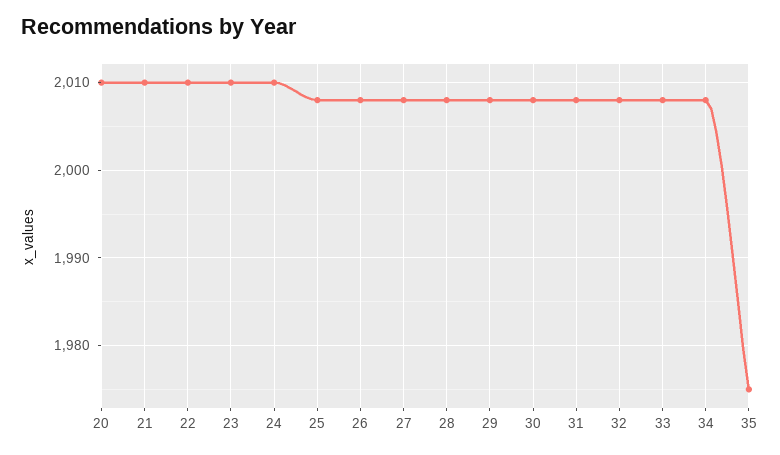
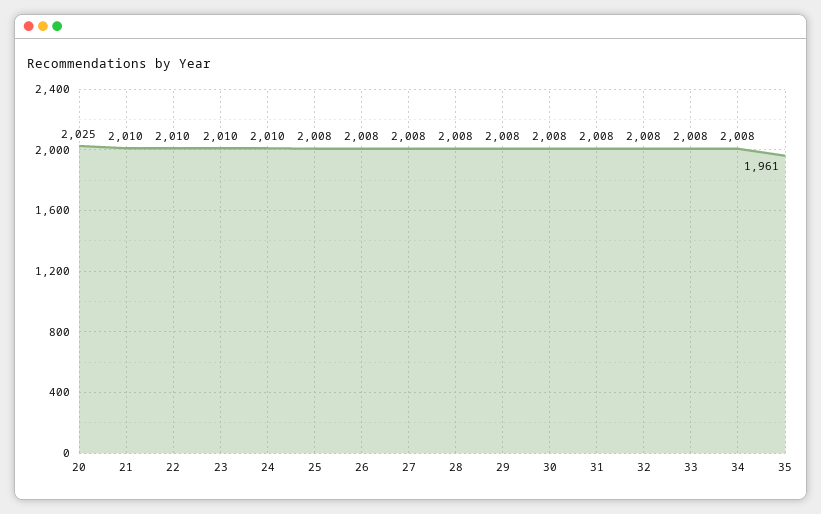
20: 2010 -> 2025
35: 1975 -> 1961

